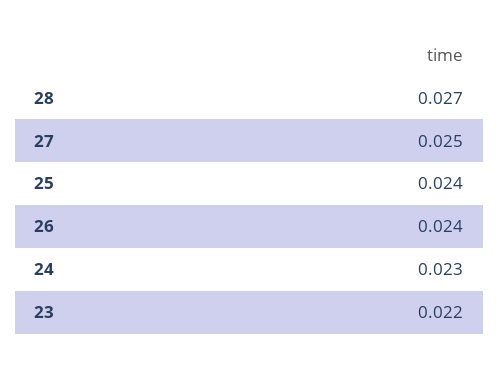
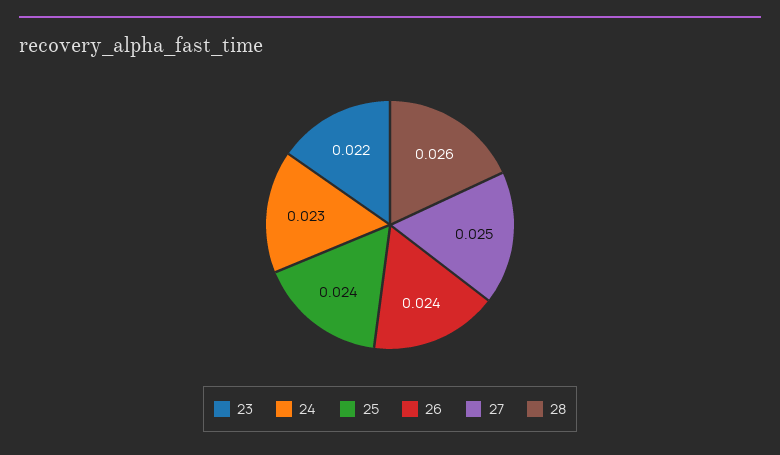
28: 0.027 -> 0.026

